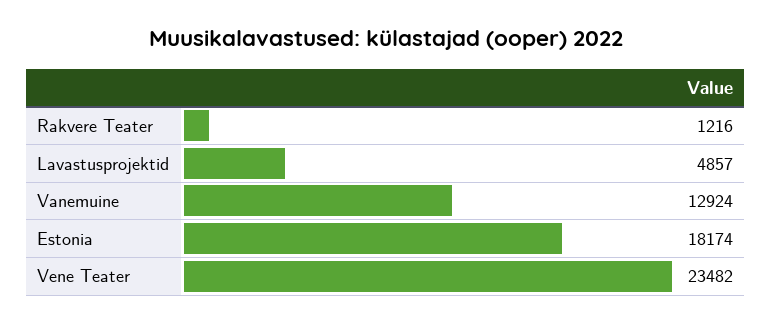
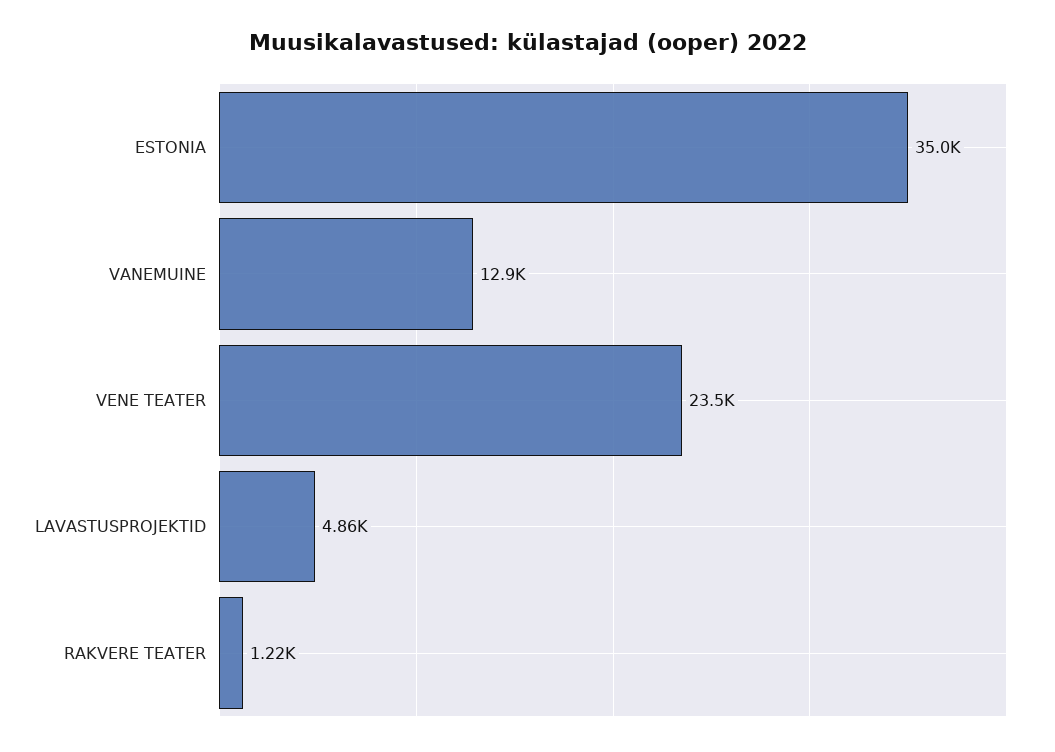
Estonia: 18174 -> 35000

